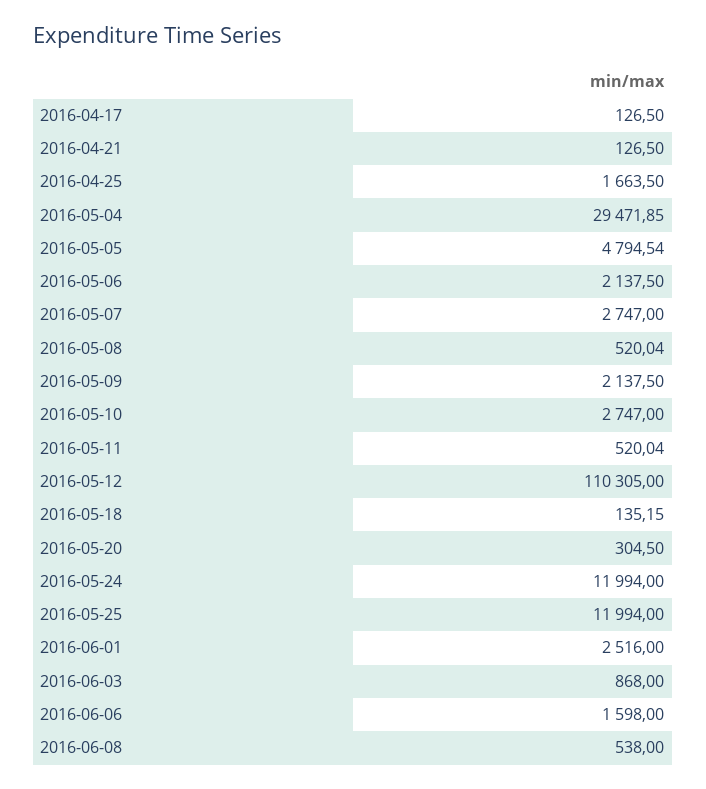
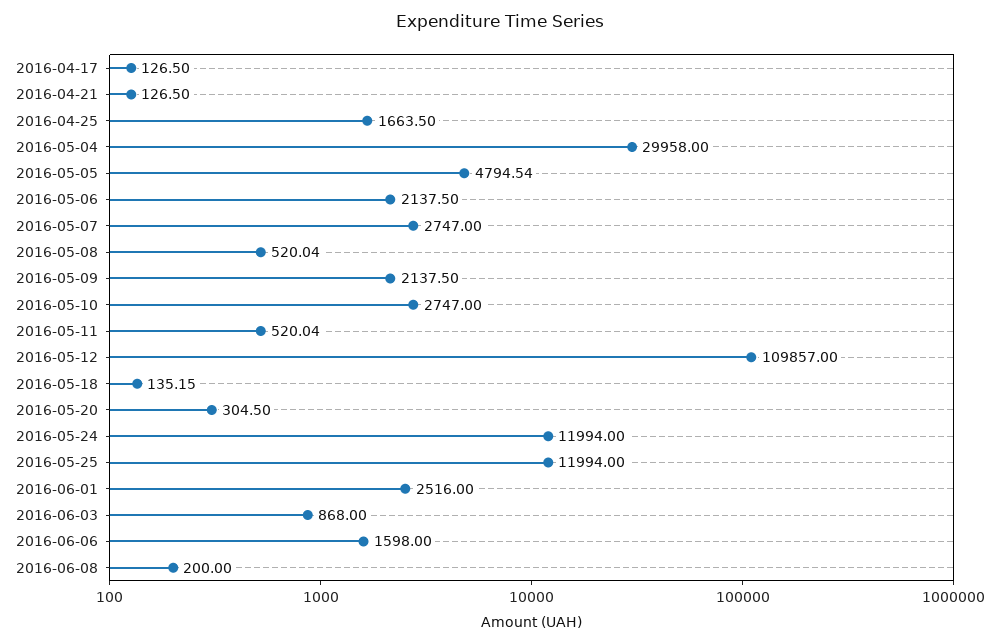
2016-05-04: 29471.85 -> 29958
2016-05-12: 110305 -> 109857
2016-06-08: 538 -> 200

